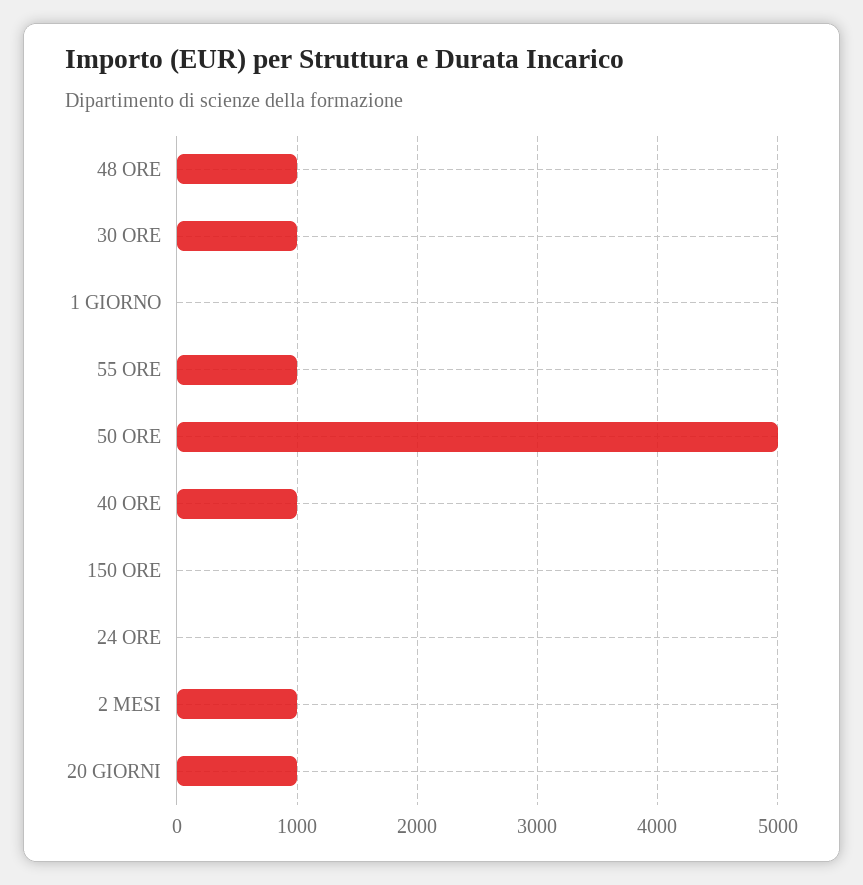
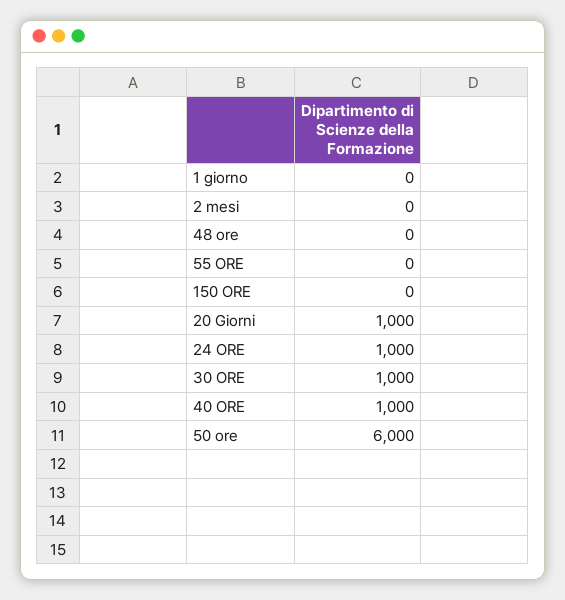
48 ORE: 1000 -> 0
55 ORE: 1000 -> 0
50 ORE: 5000 -> 6000
24 ORE: 0 -> 1000
2 MESI: 1000 -> 0

